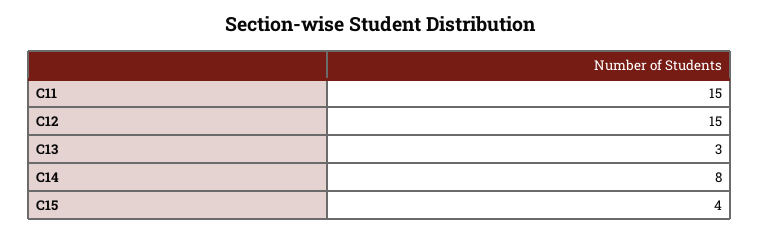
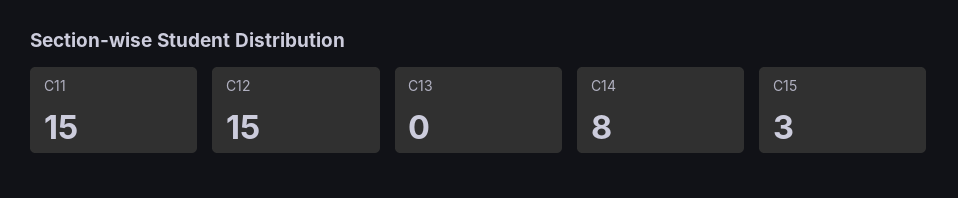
C13: 3 -> 0
C15: 4 -> 3

